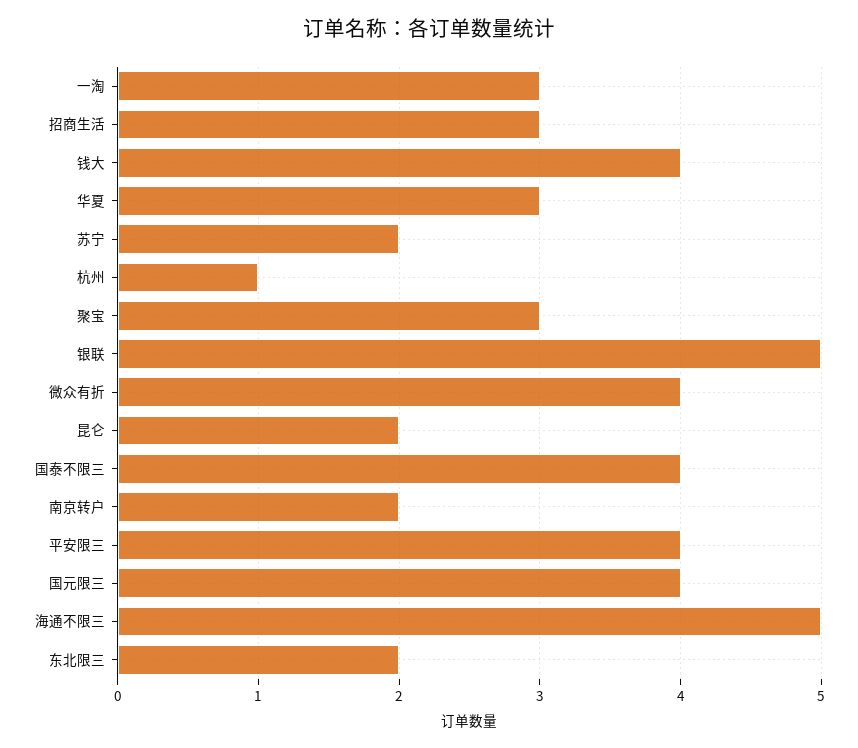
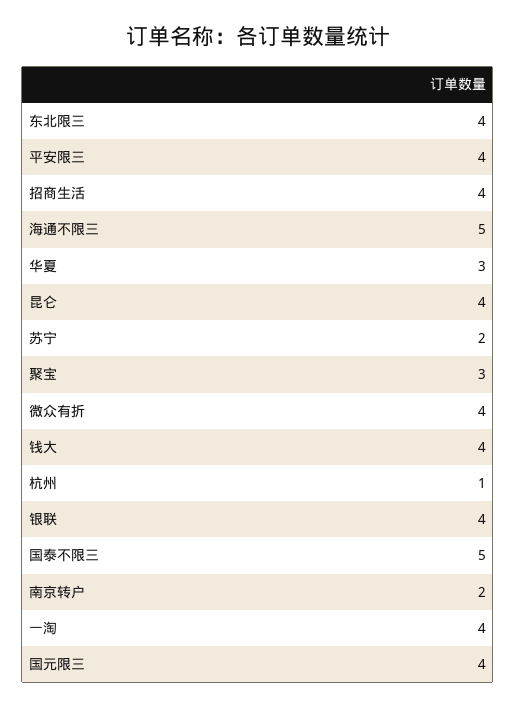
一淘: 3 -> 4
招商生活: 3 -> 4
银联: 5 -> 4
昆仑: 2 -> 4
国泰不限三: 4 -> 5
东北限三: 2 -> 4

